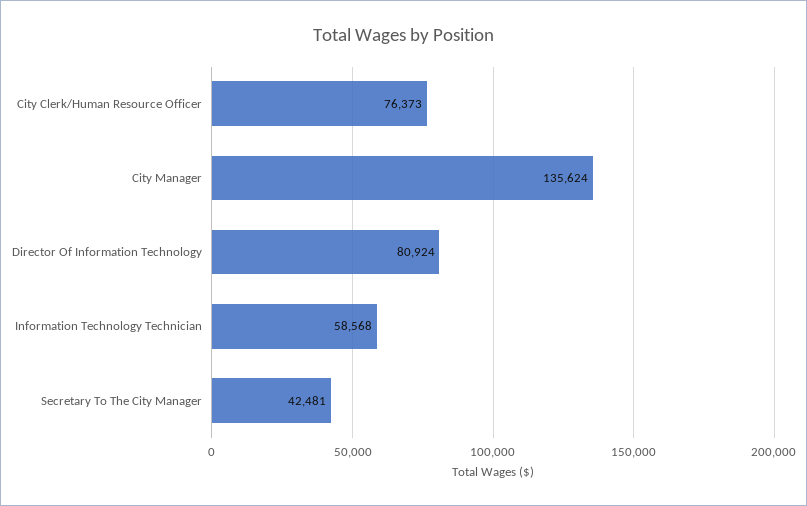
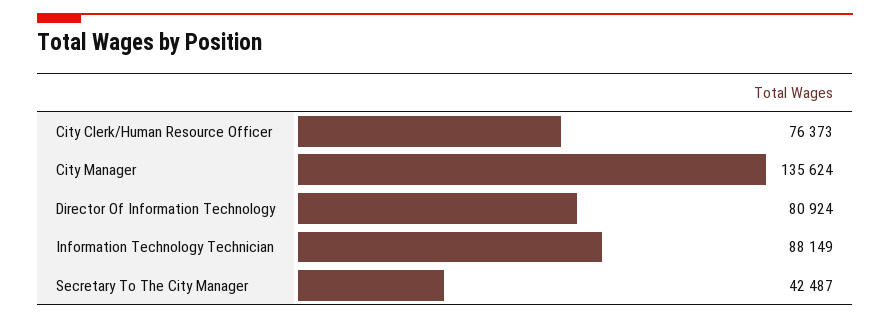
Information Technology Technician: 58568 -> 88149
Secretary To The City Manager: 42481 -> 42487

